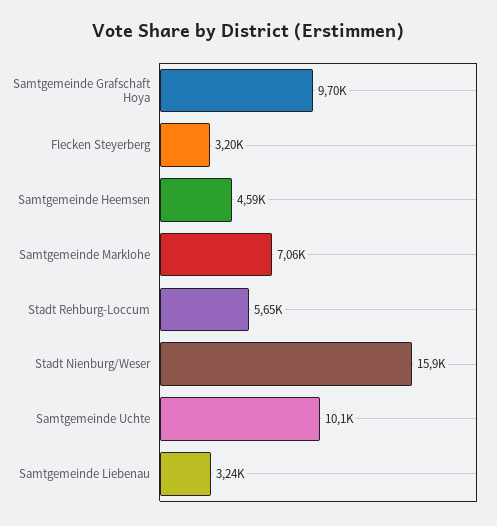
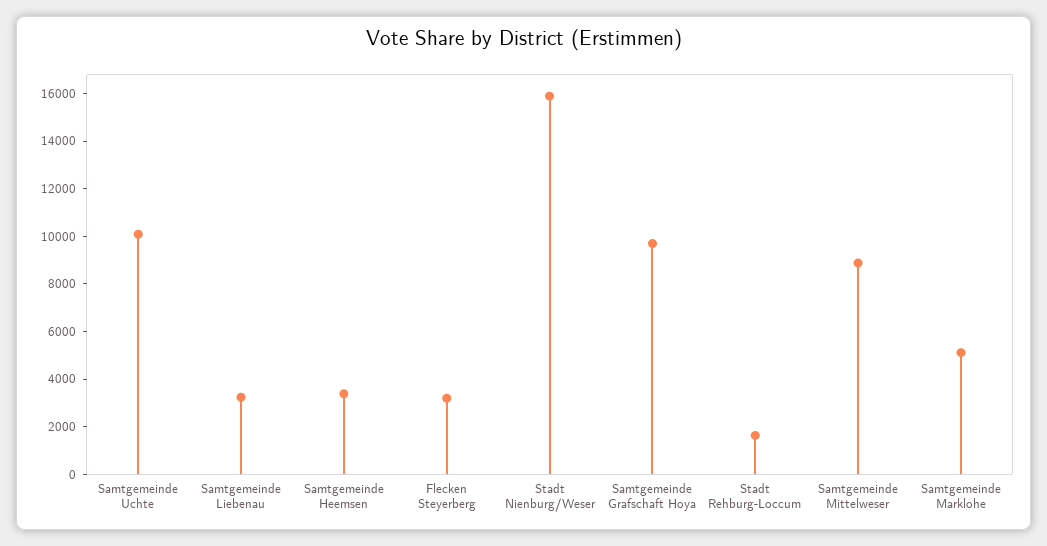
Samtgemeinde Heemsen: 4590 -> 3500
Samtgemeinde Marklohe: 7060 -> 5000
Stadt Rehburg-Loccum: 5650 -> 1500
Samtgemeinde Mittelweser: none -> 9000

